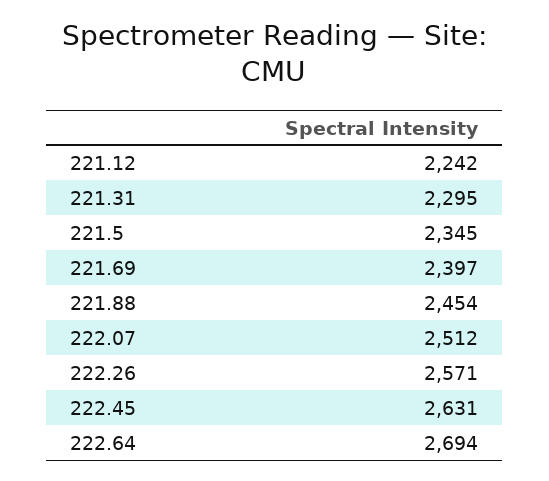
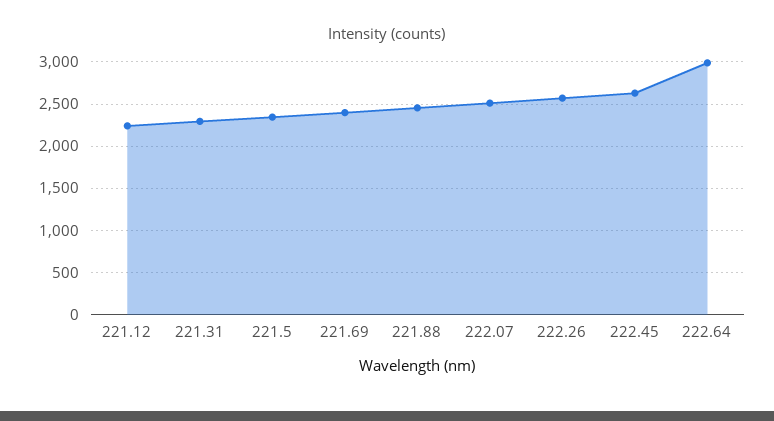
222.64: 2694 -> 3000

